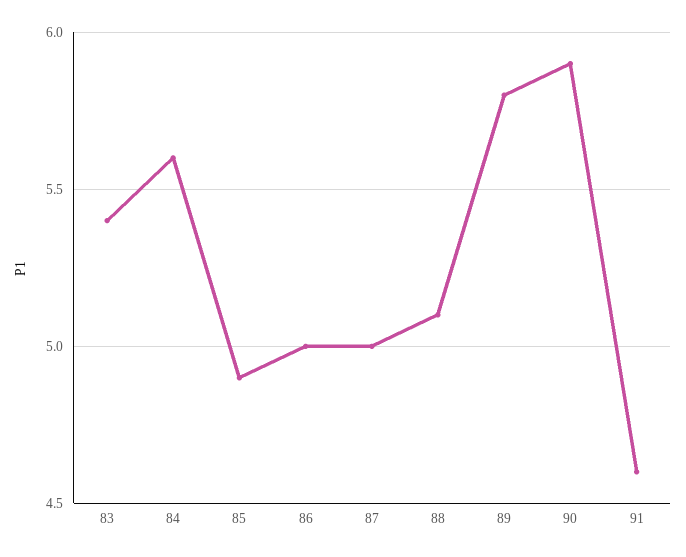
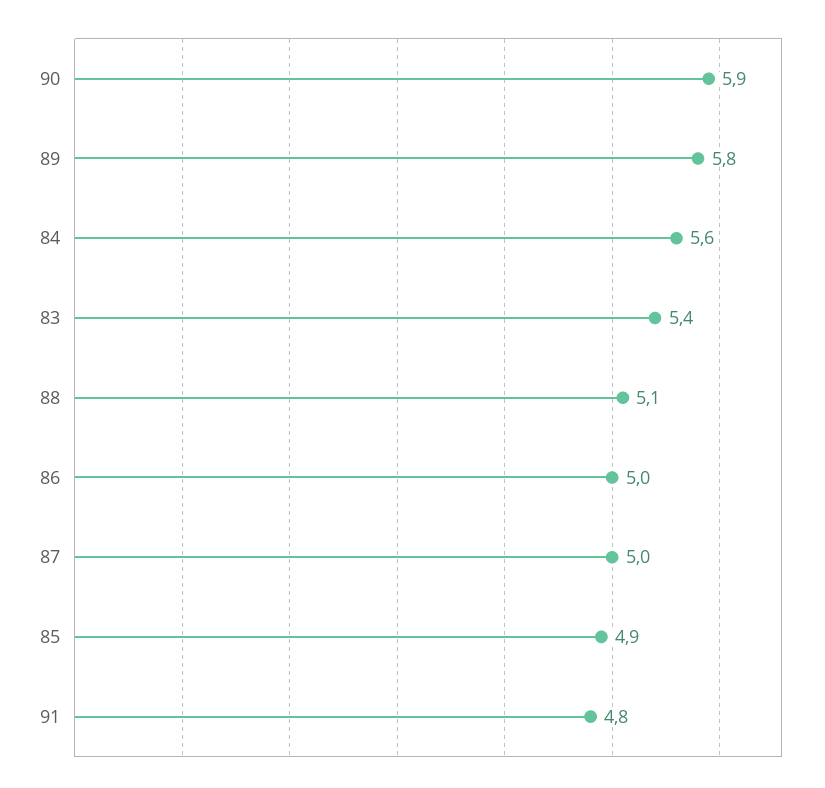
91: 4.6 -> 4.8

